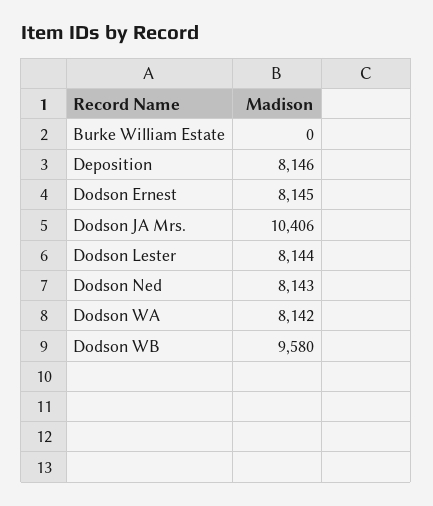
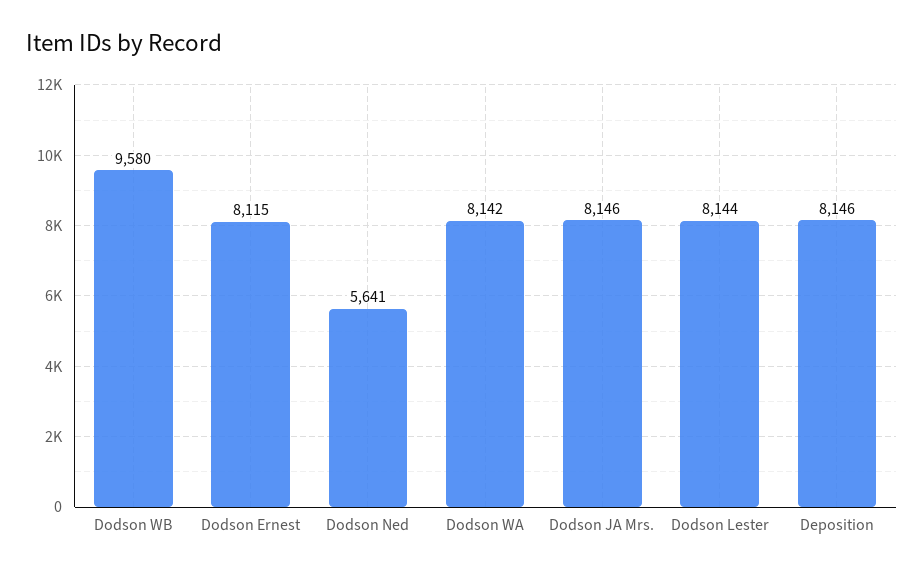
Burke William Estate: 0 -> none
Dodson Ernest: 8145 -> 8115
Dodson JA Mrs.: 10406 -> 8146
Dodson Ned: 8143 -> 5641

